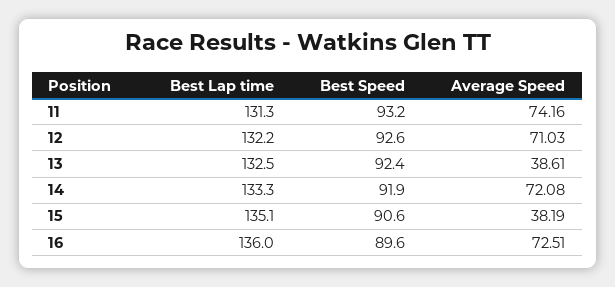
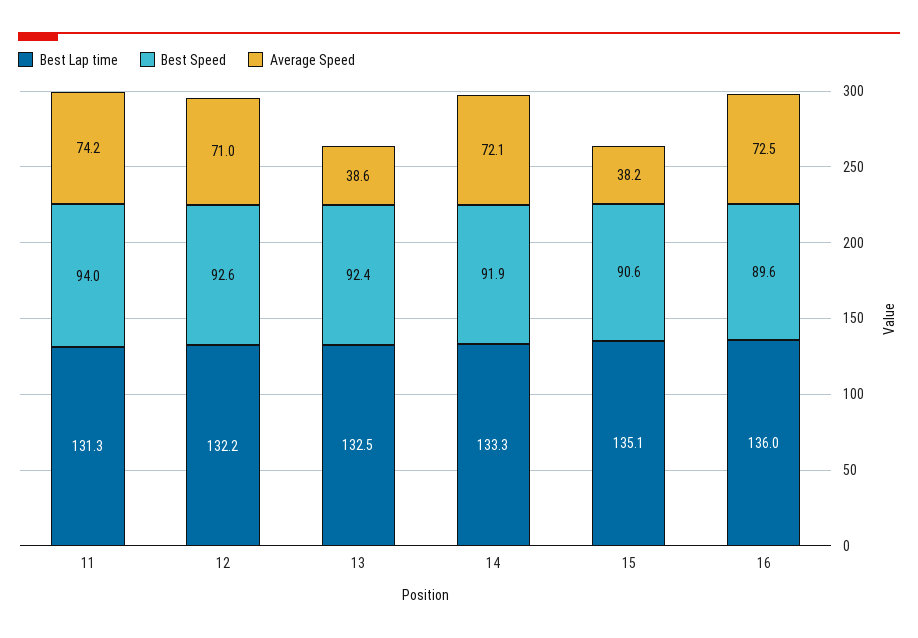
Best Speed, 11: 93.2 -> 94

